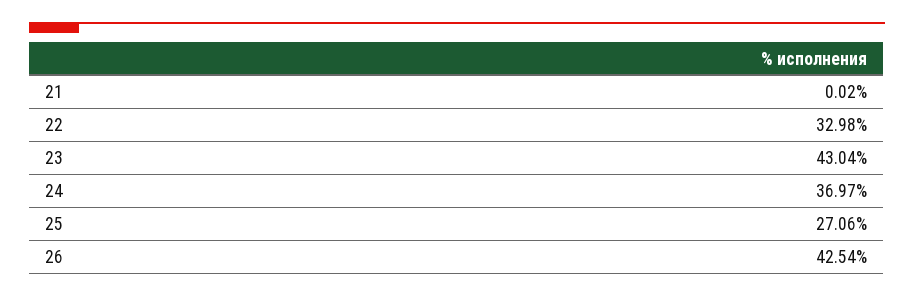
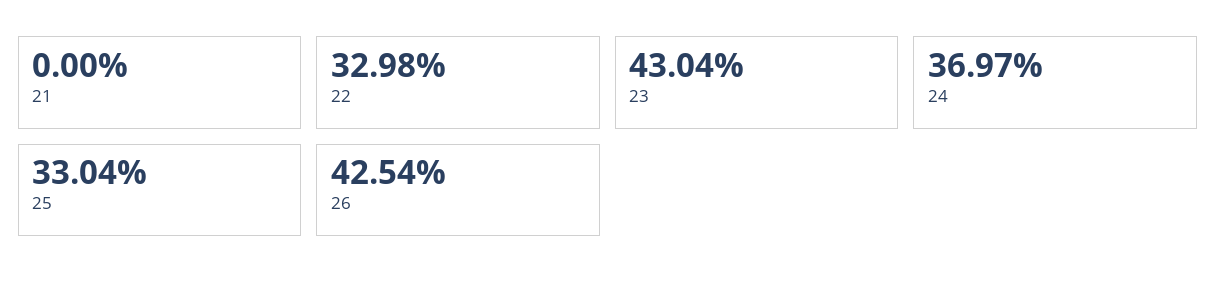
21: 0.02 -> 0
25: 27.06 -> 33.04

